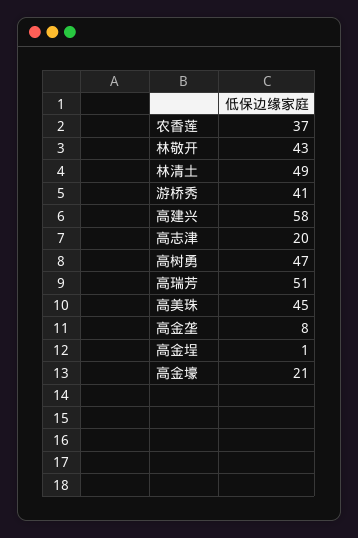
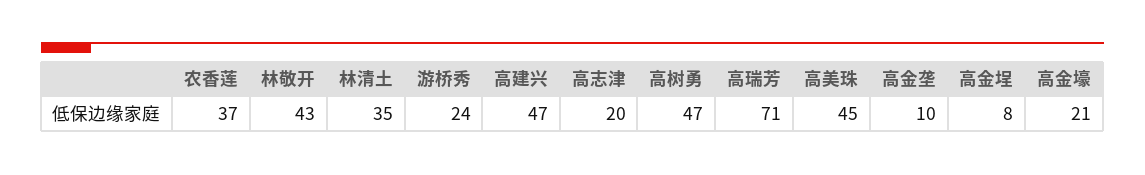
林清土: 49 -> 35
游桥秀: 41 -> 24
高建兴: 58 -> 47
高瑞芳: 51 -> 71
高金垄: 8 -> 10
高金埕: 1 -> 8

